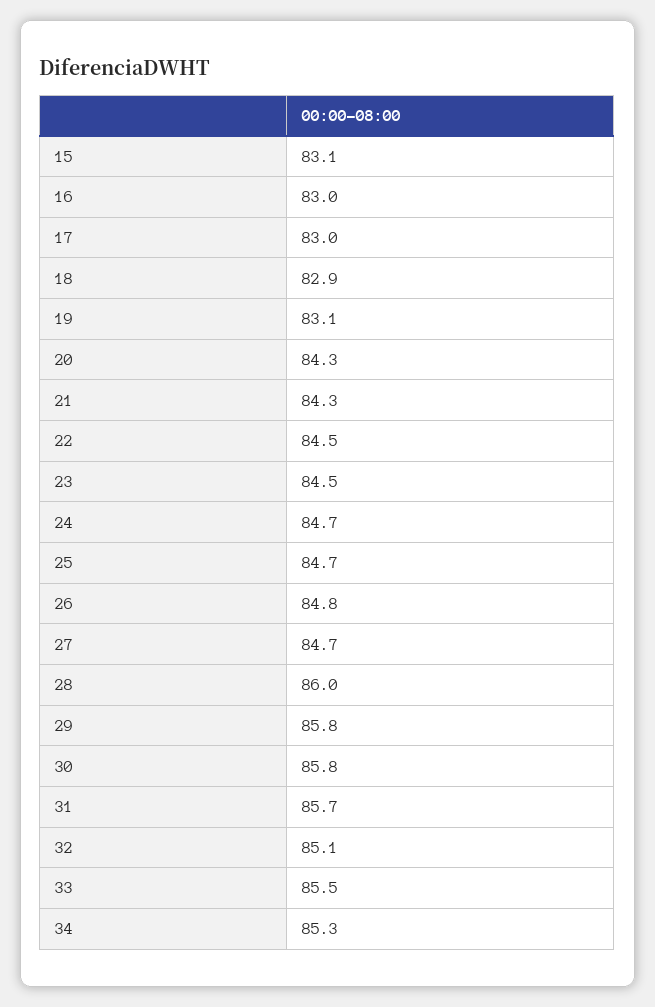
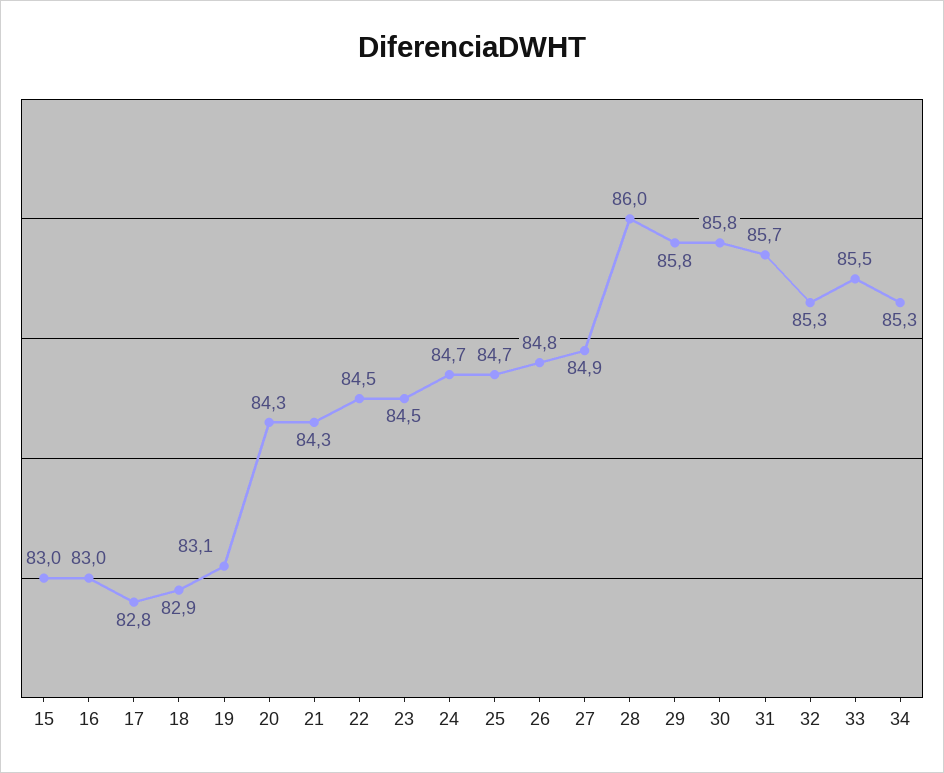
15: 83.1 -> 83
17: 83 -> 82.8
27: 84.7 -> 84.9
32: 85.1 -> 85.3

